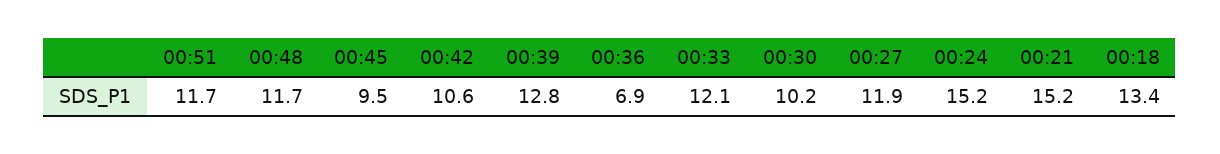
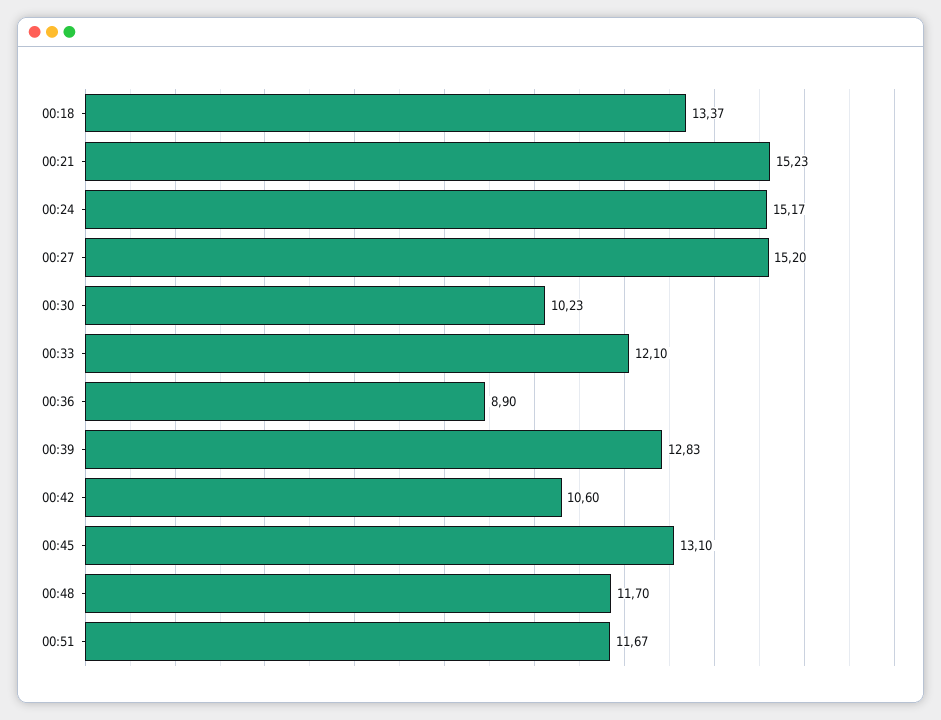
00:45: 9.5 -> 13.1
00:36: 6.9 -> 8.9
00:27: 11.9 -> 15.2

